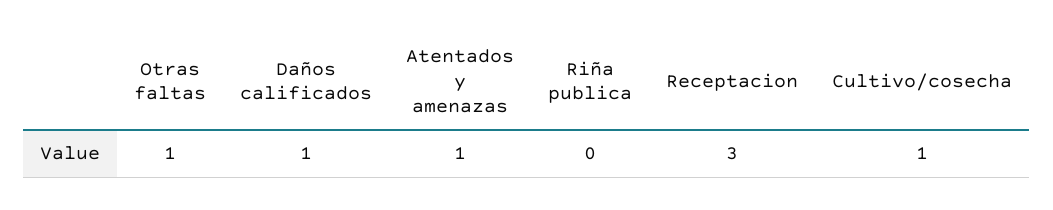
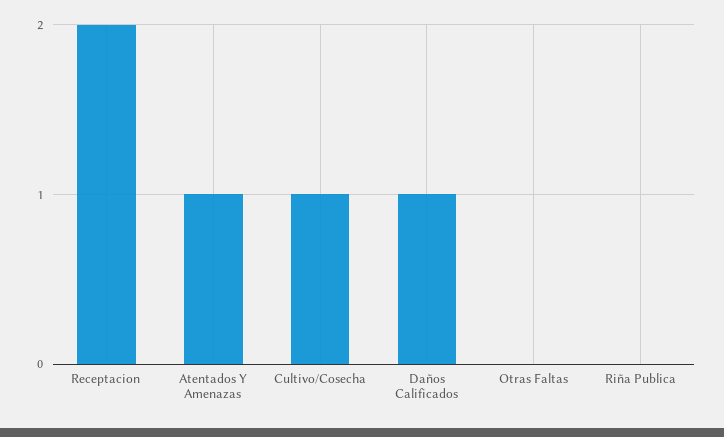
Otras faltas: 1 -> 0
Receptacion: 3 -> 2

